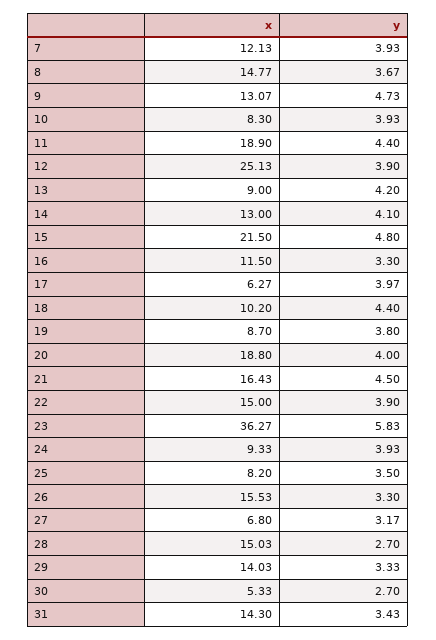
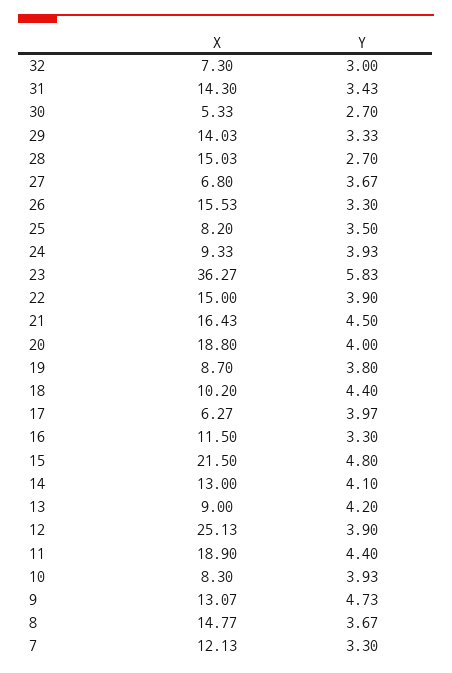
y, 7: 3.93 -> 3.3
y, 27: 3.17 -> 3.67
x, 32: none -> 7.3
y, 32: none -> 3

